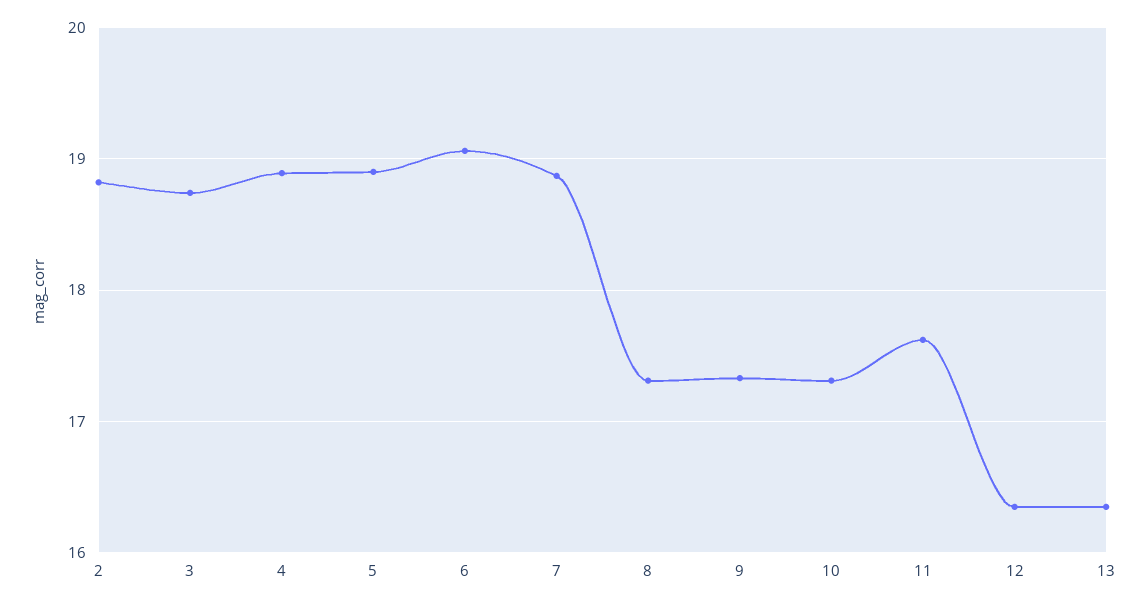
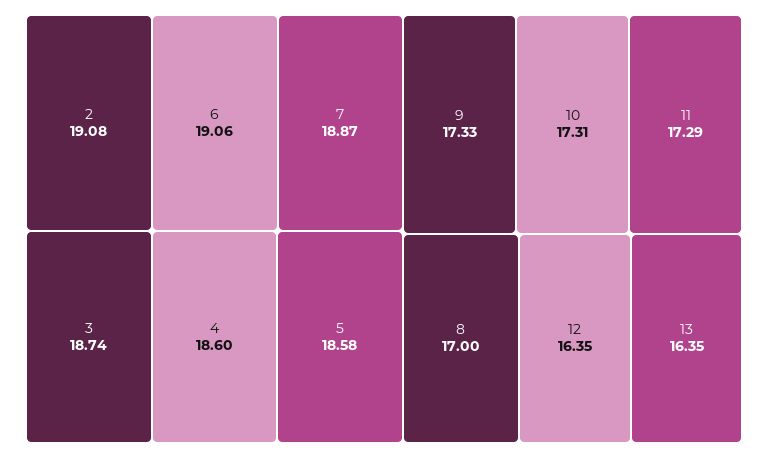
2: 18.8 -> 19.08
4: 18.9 -> 18.6
5: 18.9 -> 18.58
8: 17.3 -> 17
11: 17.6 -> 17.29

